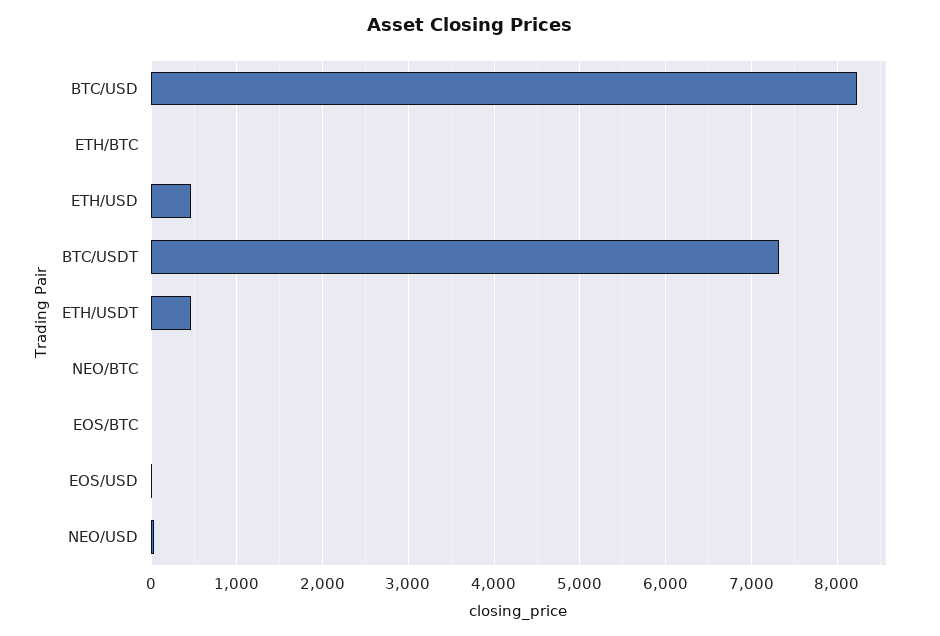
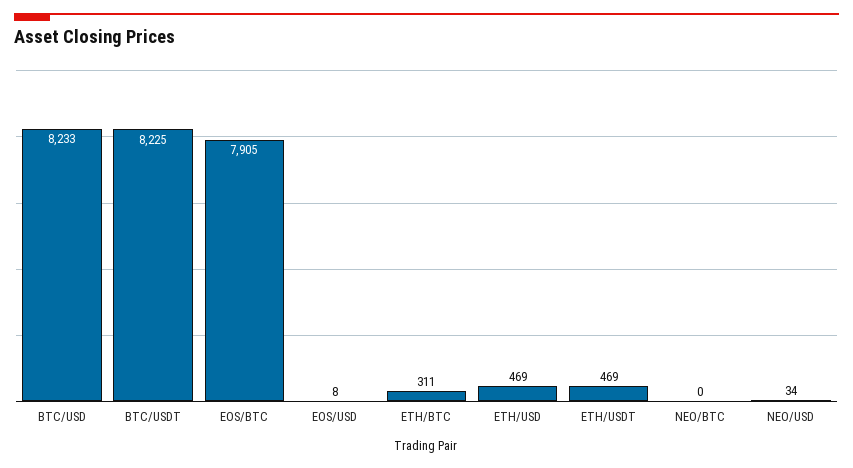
ETH/BTC: 0 -> 311
BTC/USDT: 7300 -> 8225
EOS/BTC: 0 -> 7905

